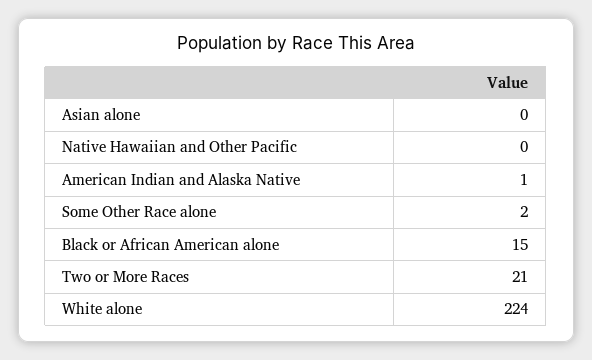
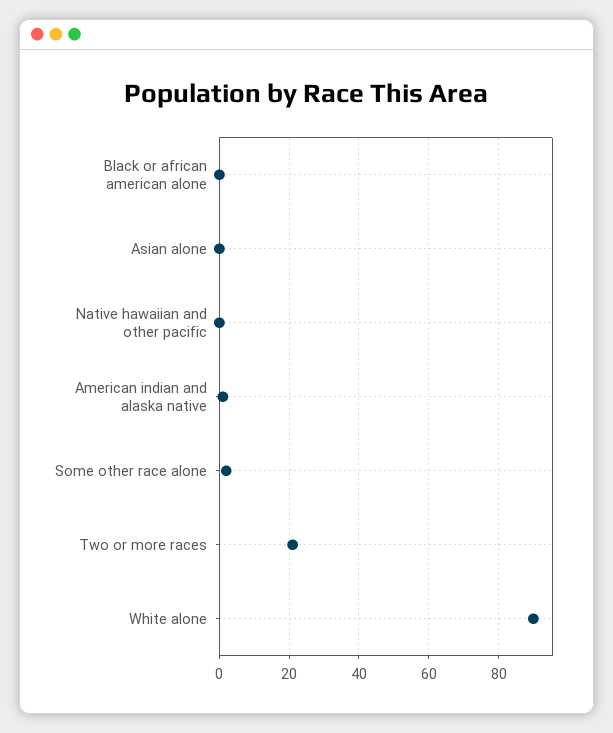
Black or African American alone: 15 -> 0
White alone: 224 -> 90

